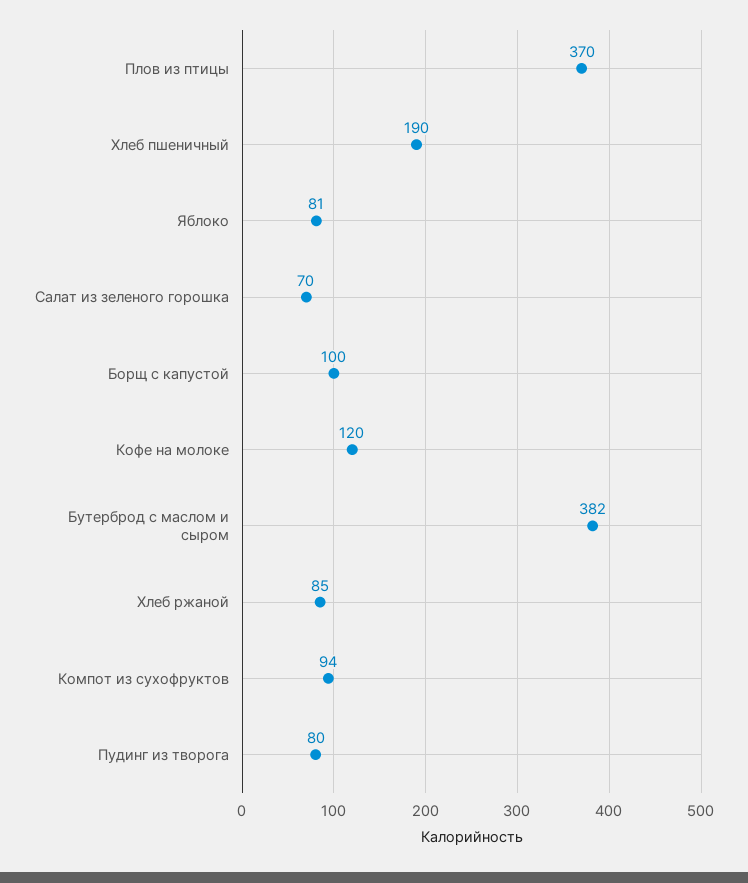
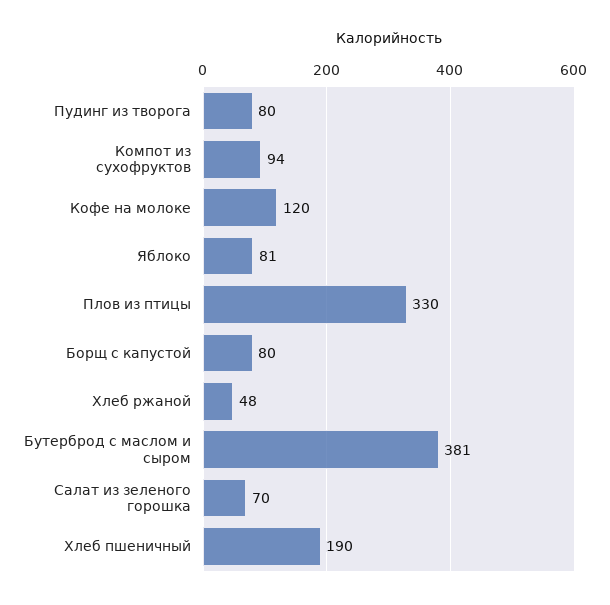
Плов из птицы: 370 -> 330
Борщ с капустой: 100 -> 80
Бутерброд с маслом и сыром: 382 -> 381
Хлеб ржаной: 85 -> 48

